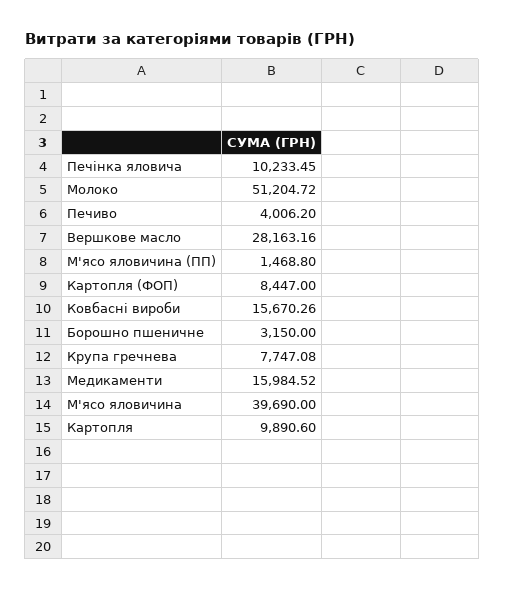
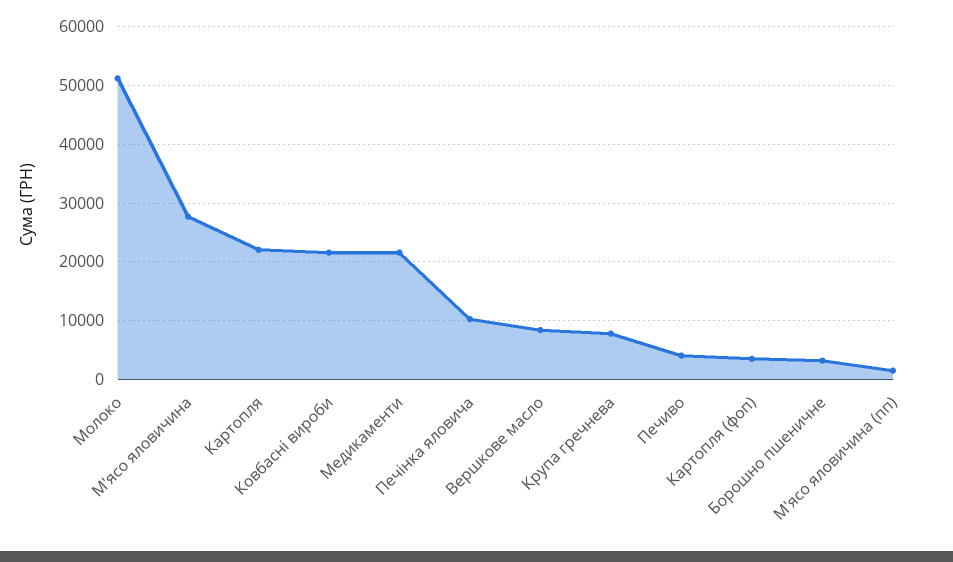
Вершкове масло: 28163.16 -> 8000
Картопля (ФОП): 8447 -> 4000
Ковбасні вироби: 15670.26 -> 22000
Медикаменти: 15984.52 -> 22000
М'ясо яловичина: 39690 -> 28000
Картопля: 9890.6 -> 22000

